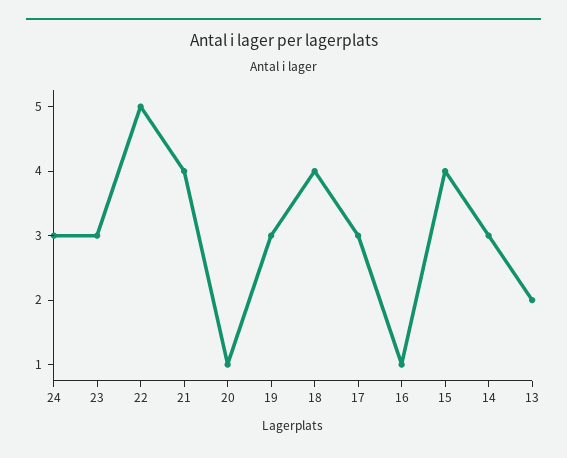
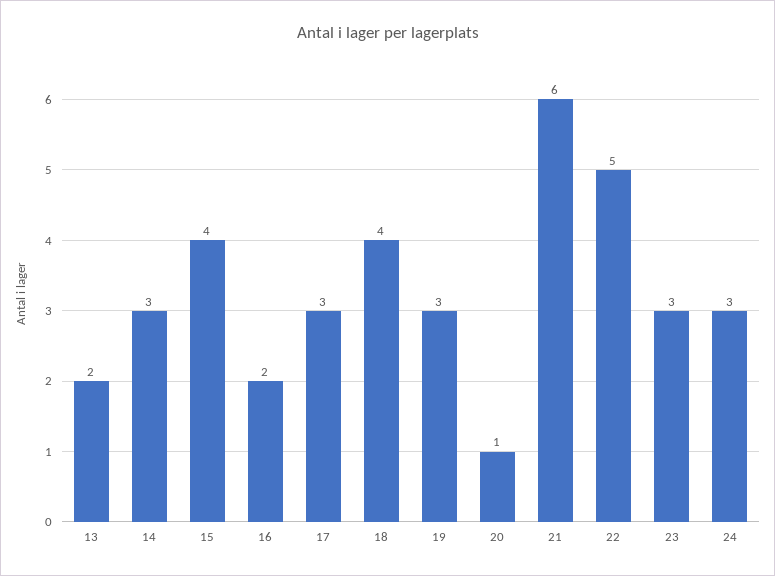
21: 4 -> 6
16: 1 -> 2

